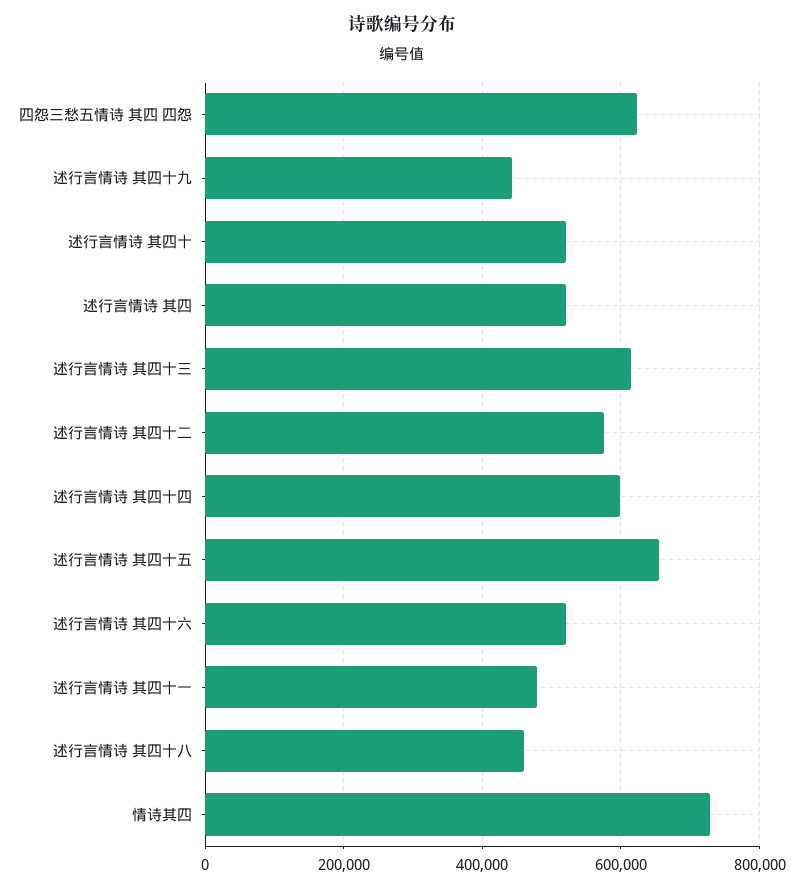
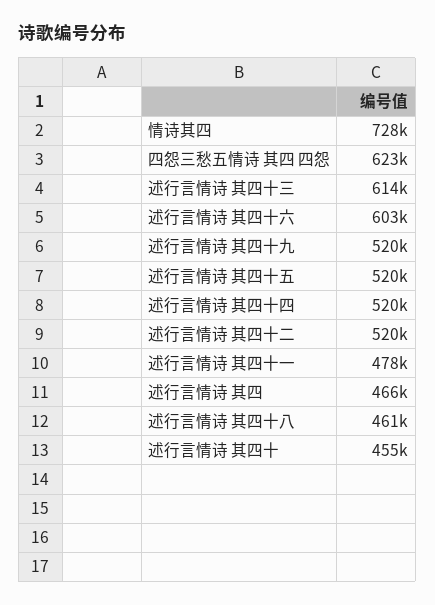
述行言情诗 其四十九: 440000 -> 520000
述行言情诗 其四十: 520000 -> 455000
述行言情诗 其四: 520000 -> 466000
述行言情诗 其四十二: 580000 -> 520000
述行言情诗 其四十四: 600000 -> 520000
述行言情诗 其四十五: 660000 -> 520000
述行言情诗 其四十六: 520000 -> 603000

